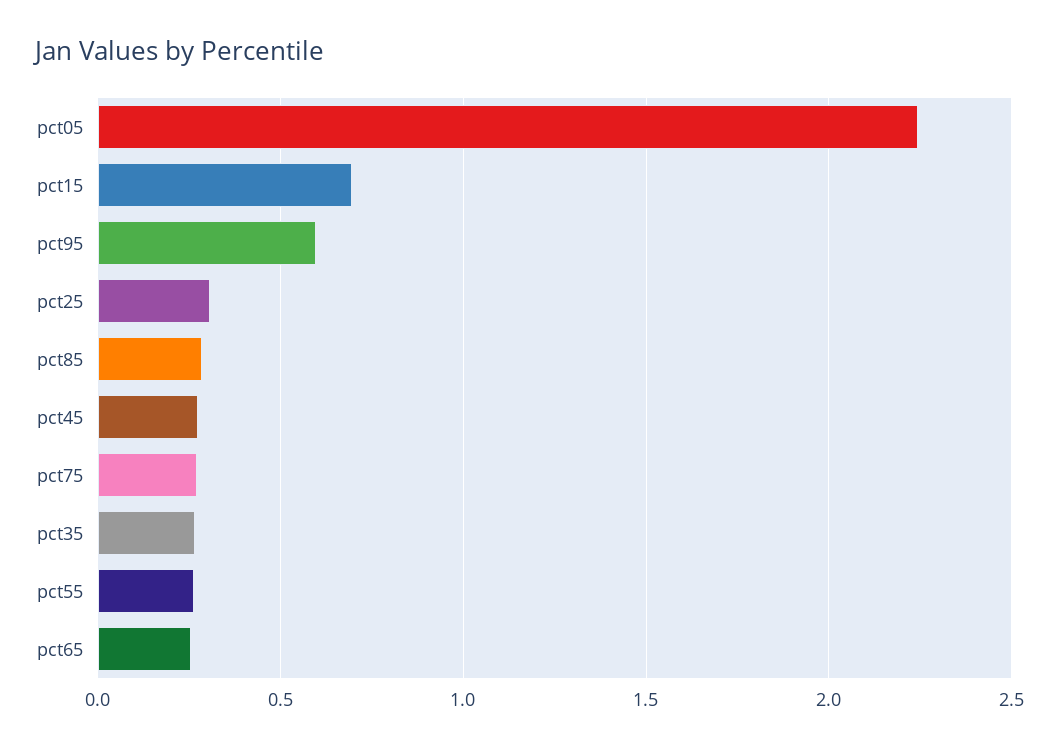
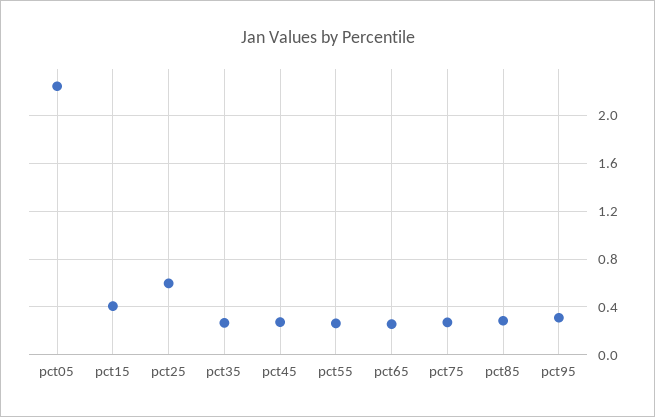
pct15: 0.7 -> 0.4
pct95: 0.6 -> 0.3
pct25: 0.3 -> 0.6

